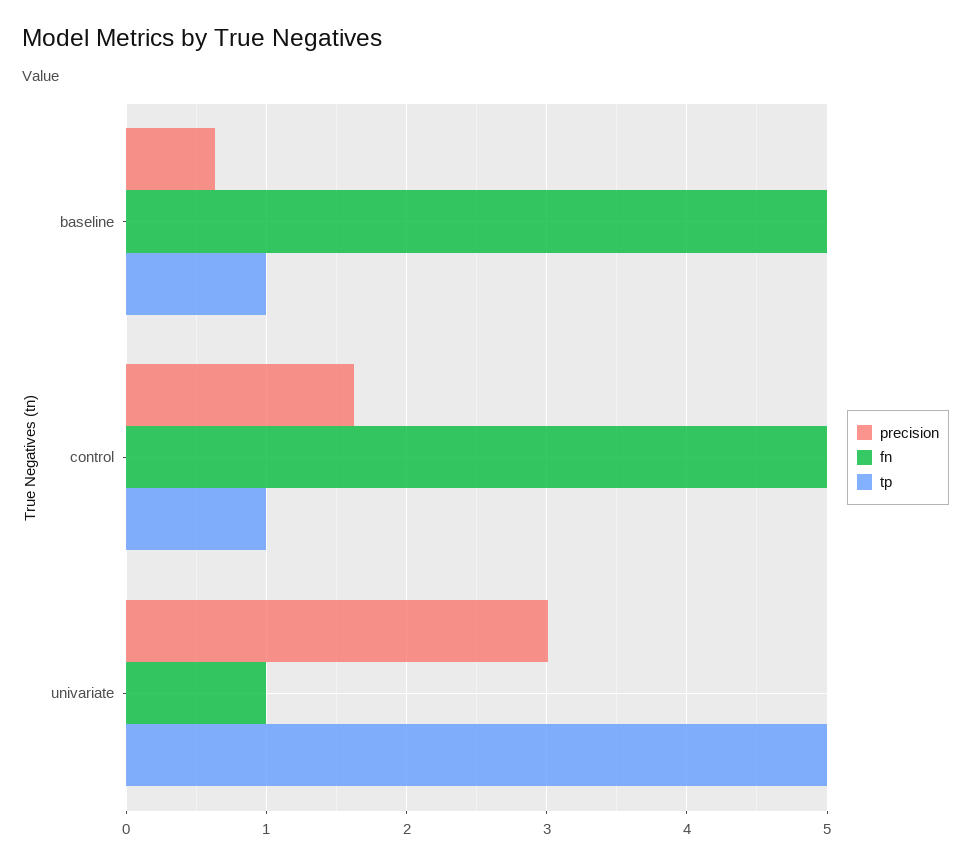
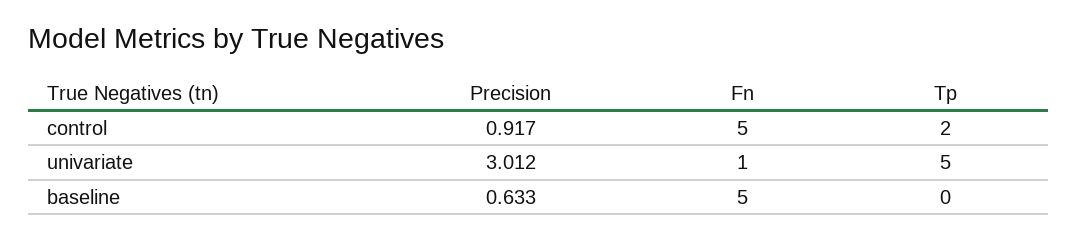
tp, baseline: 1 -> 0
precision, control: 1.6 -> 0.917
tp, control: 1 -> 2

